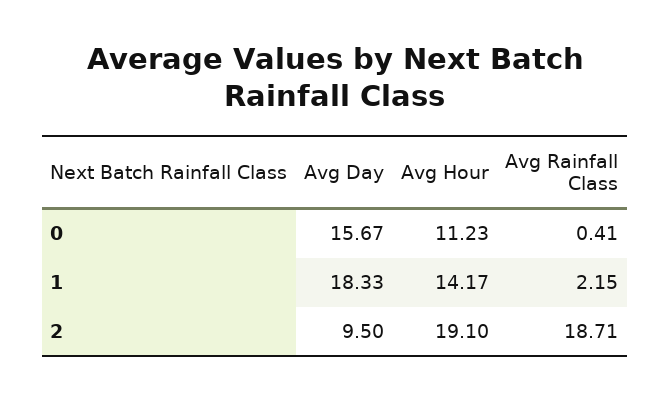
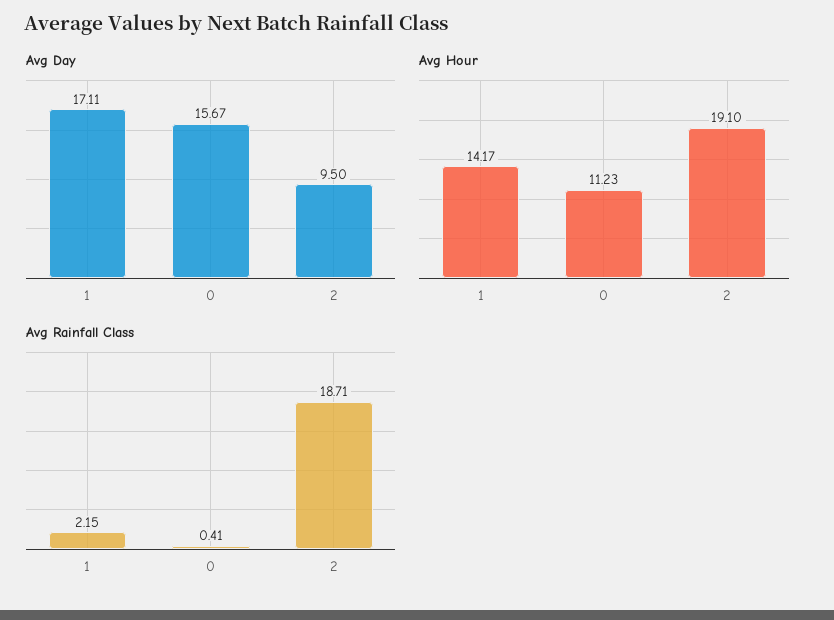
Avg Day, 1: 18.33 -> 17.11

